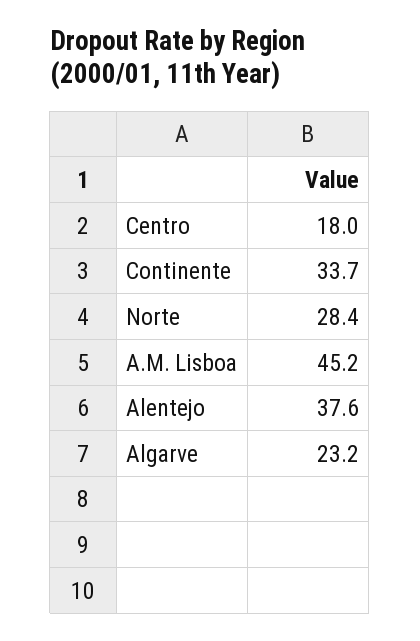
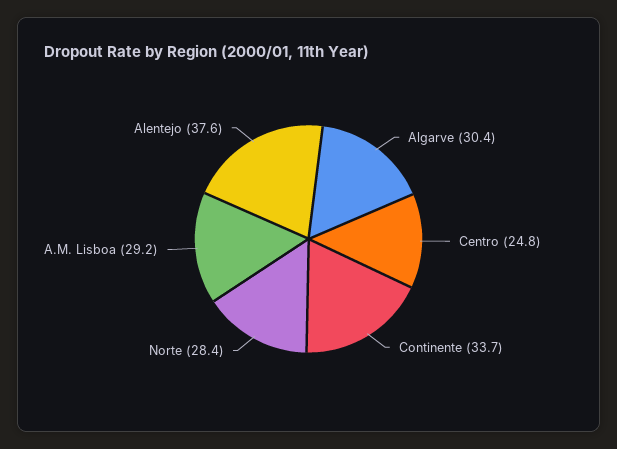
Centro: 18 -> 24.8
A.M. Lisboa: 45.2 -> 29.2
Algarve: 23.2 -> 30.4

